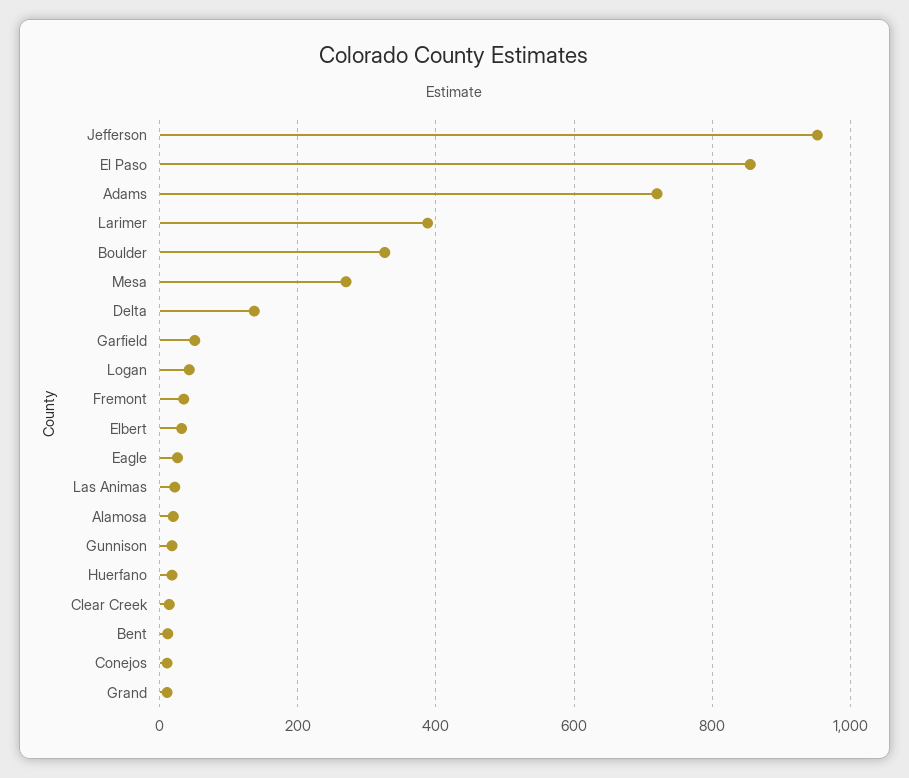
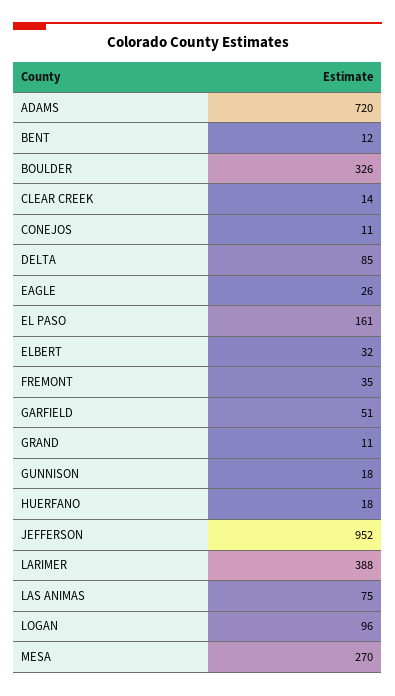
El Paso: 860 -> 161
Delta: 140 -> 85
Logan: 40 -> 96
Las Animas: 20 -> 75
Alamosa: 20 -> none

